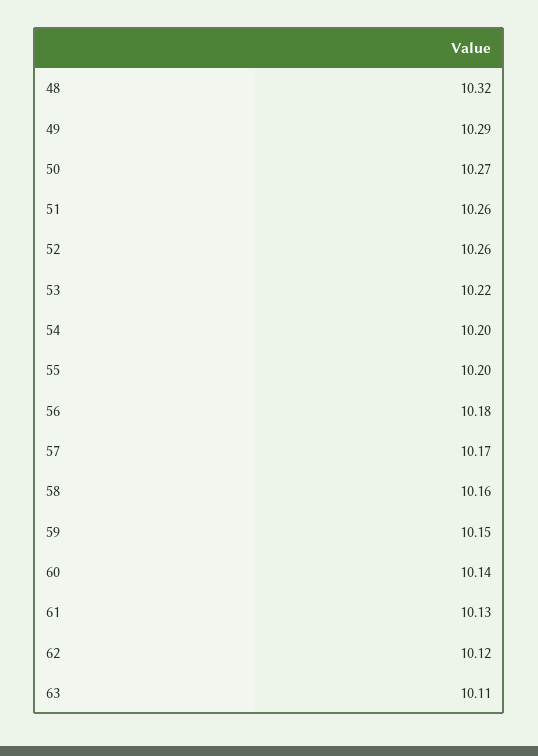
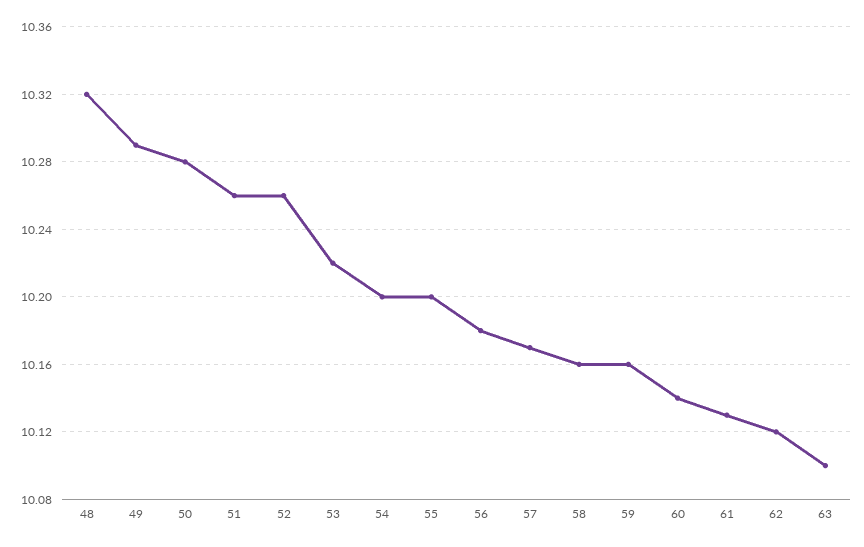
50: 10.27 -> 10.28
59: 10.15 -> 10.16
63: 10.11 -> 10.1

